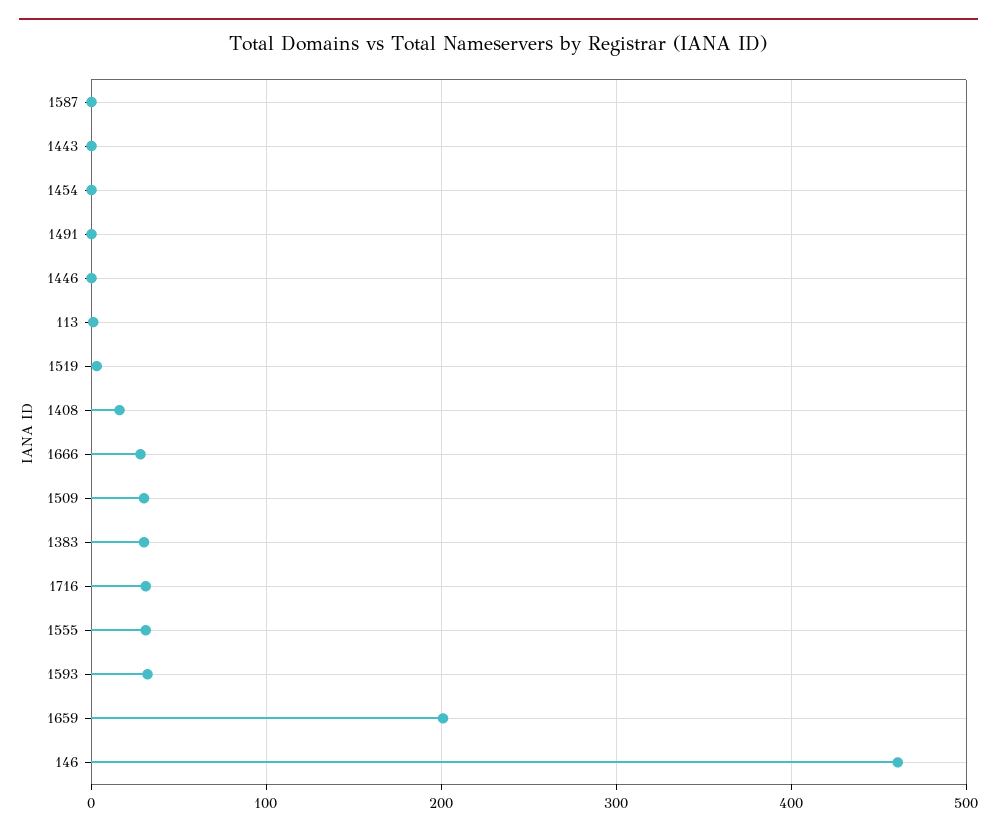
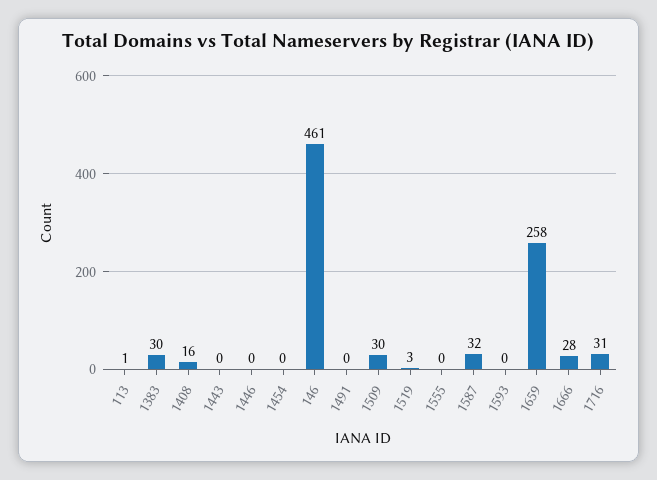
1587: 0 -> 32
1555: 30 -> 0
1593: 30 -> 0
1659: 200 -> 258

